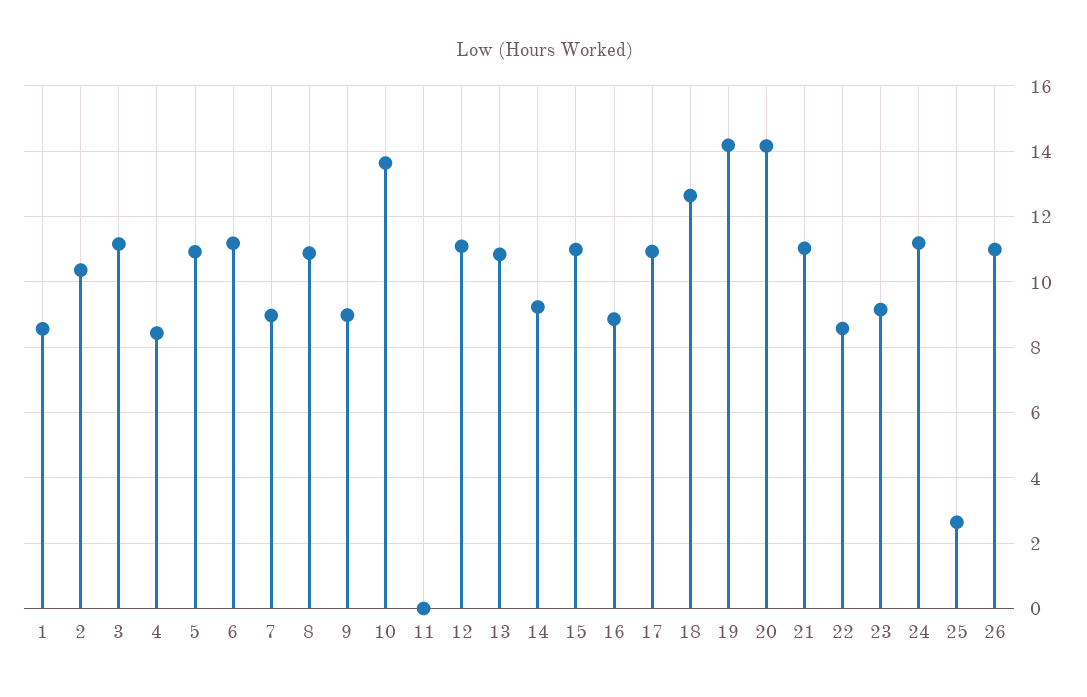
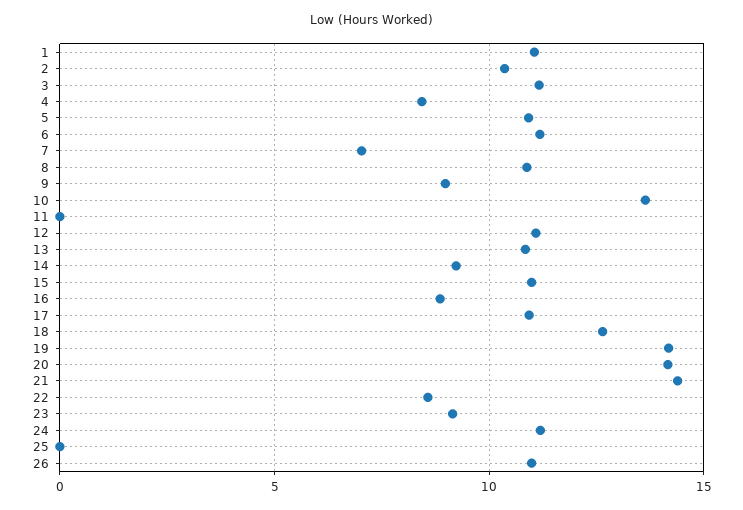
1: 8.6 -> 11
7: 9 -> 7
21: 11 -> 14.5
25: 2.6 -> 0

